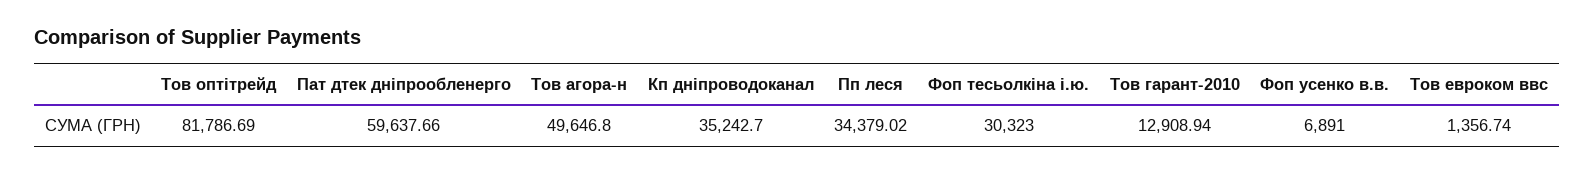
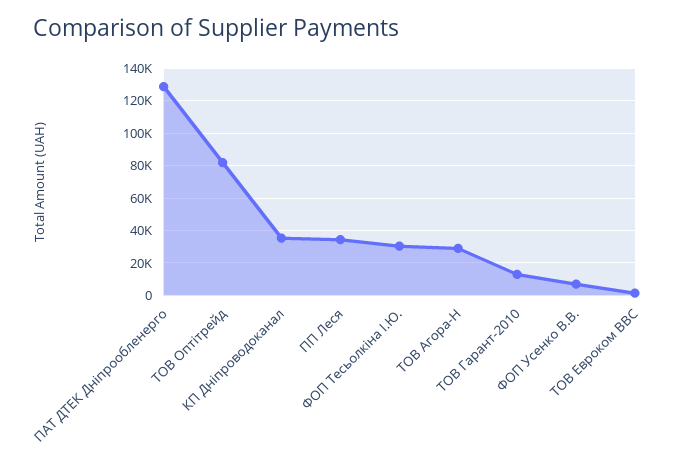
Пат дтек дніпрообленерго: 59637.66 -> 130000
Тов агора-н: 49646.8 -> 30000

